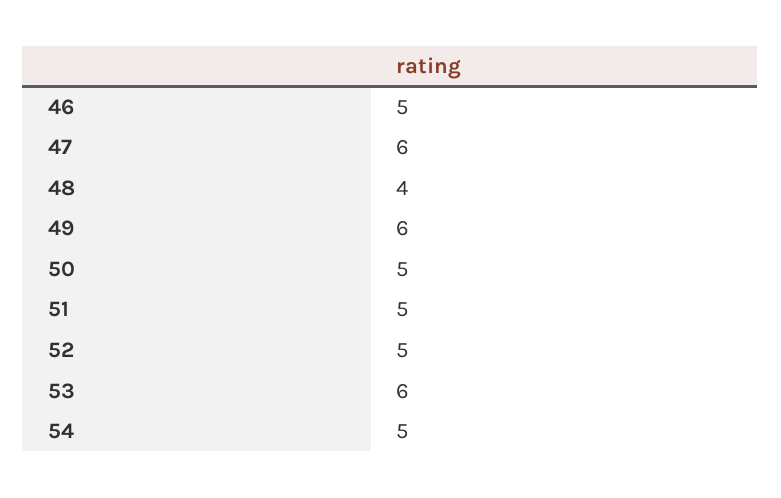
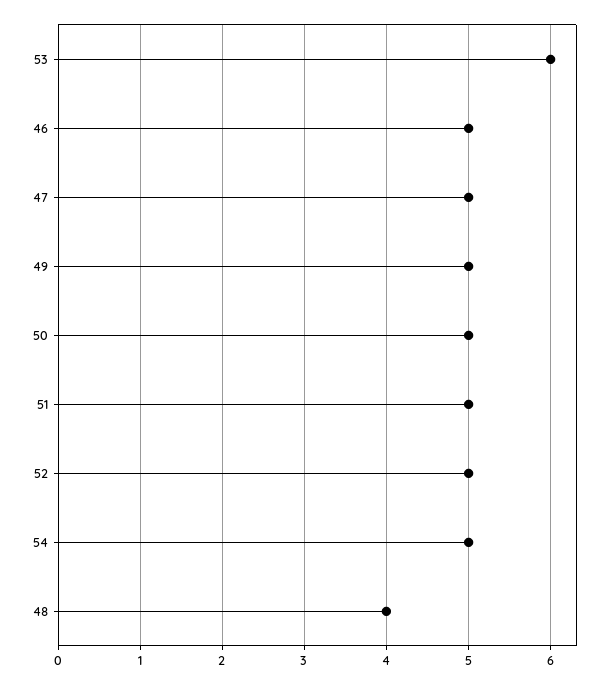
47: 6 -> 5
49: 6 -> 5

